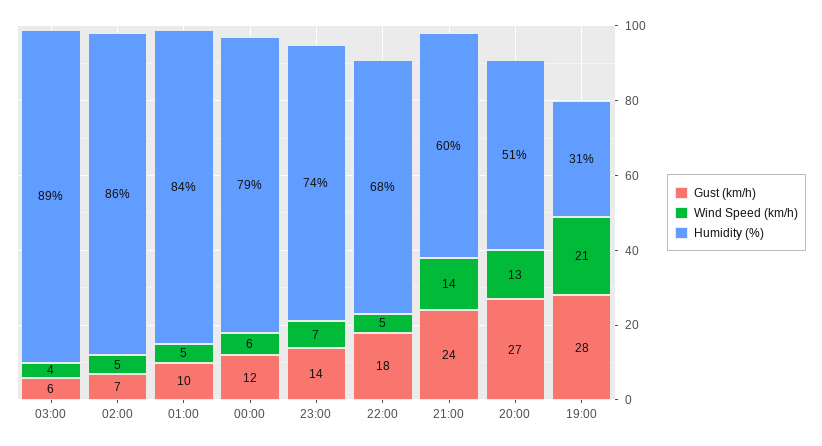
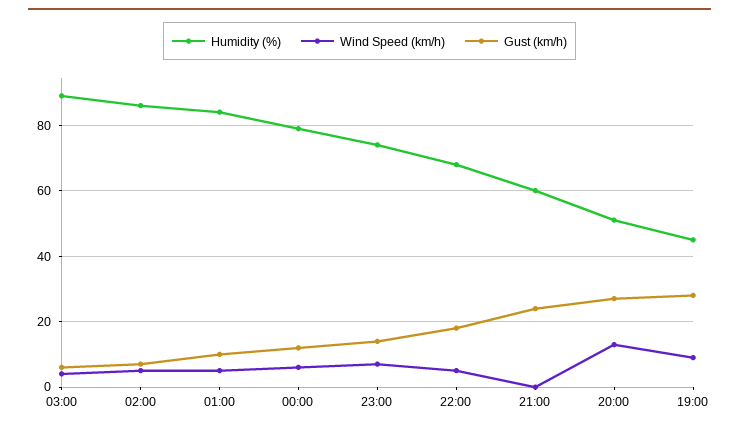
Wind Speed (km/h), 21:00: 14 -> 0
Wind Speed (km/h), 19:00: 21 -> 10
Humidity (%), 19:00: 31 -> 45

